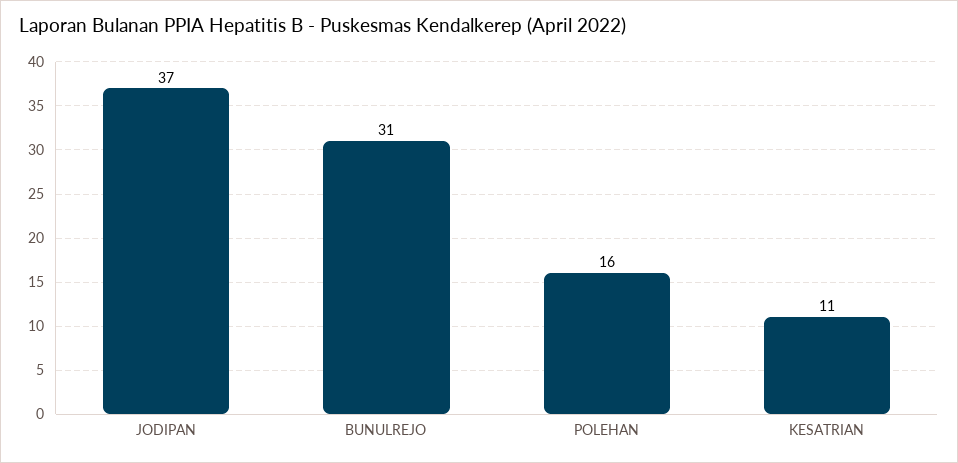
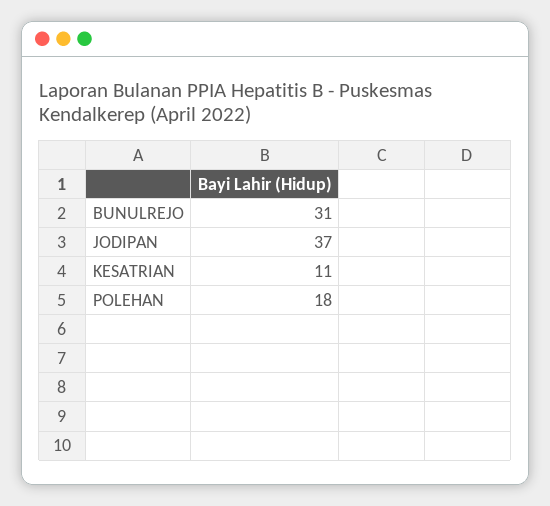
POLEHAN: 16 -> 18

